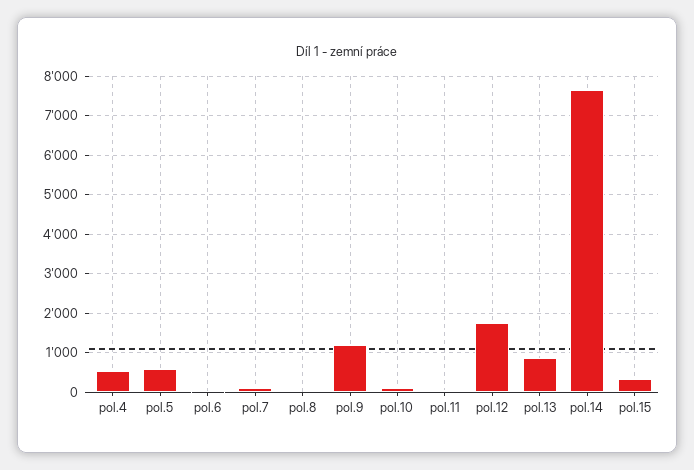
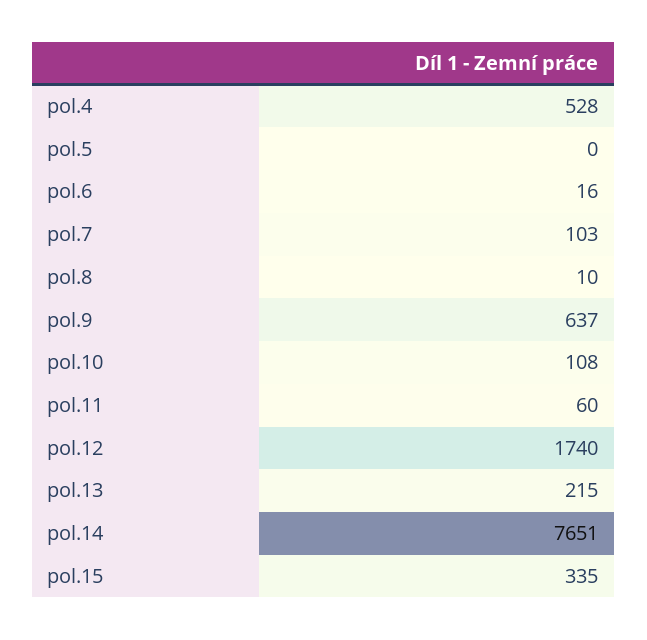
pol.5: 600 -> 0
pol.9: 1200 -> 637
pol.13: 800 -> 215

